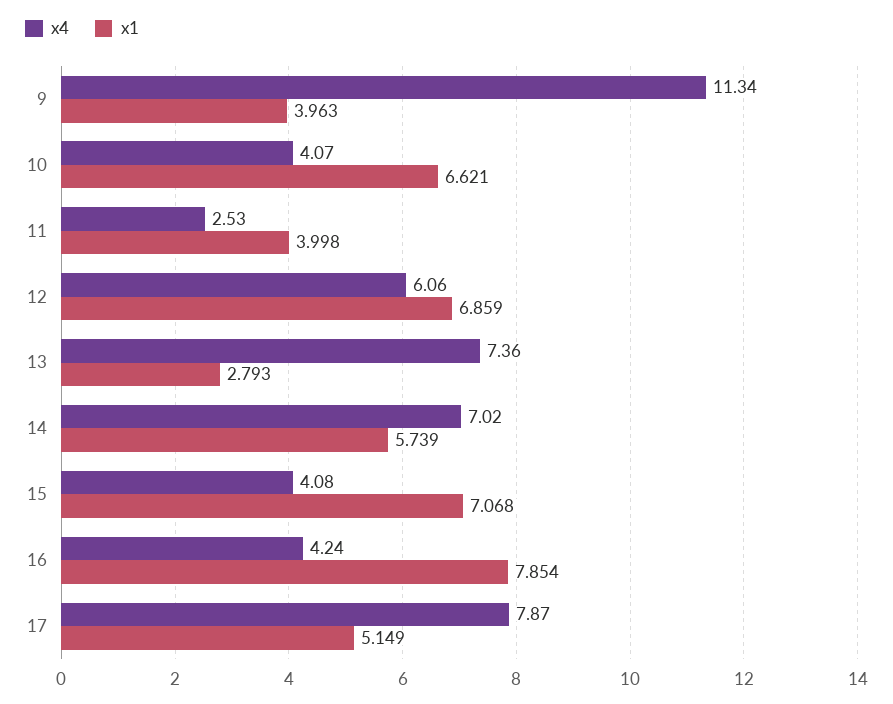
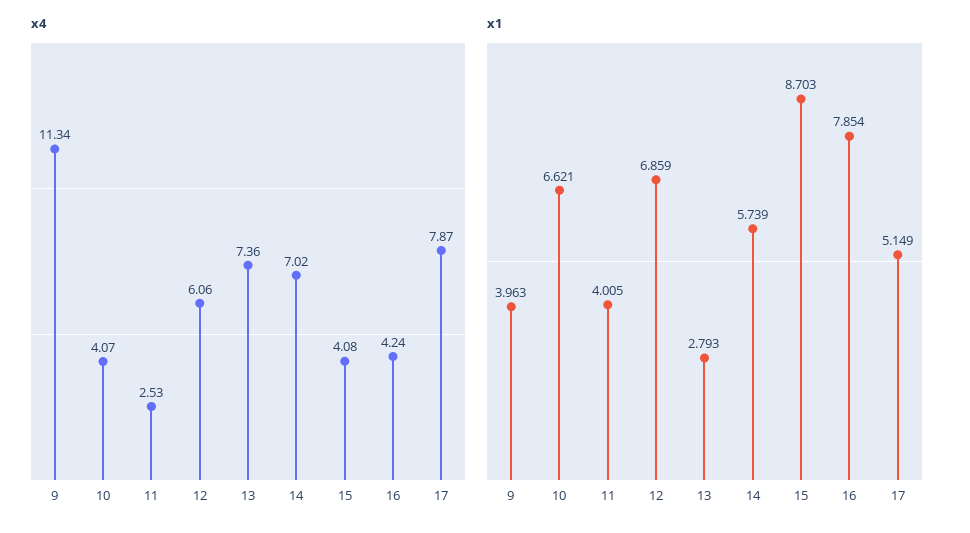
x1, 11: 3.998 -> 4.005
x1, 15: 7.068 -> 8.703

